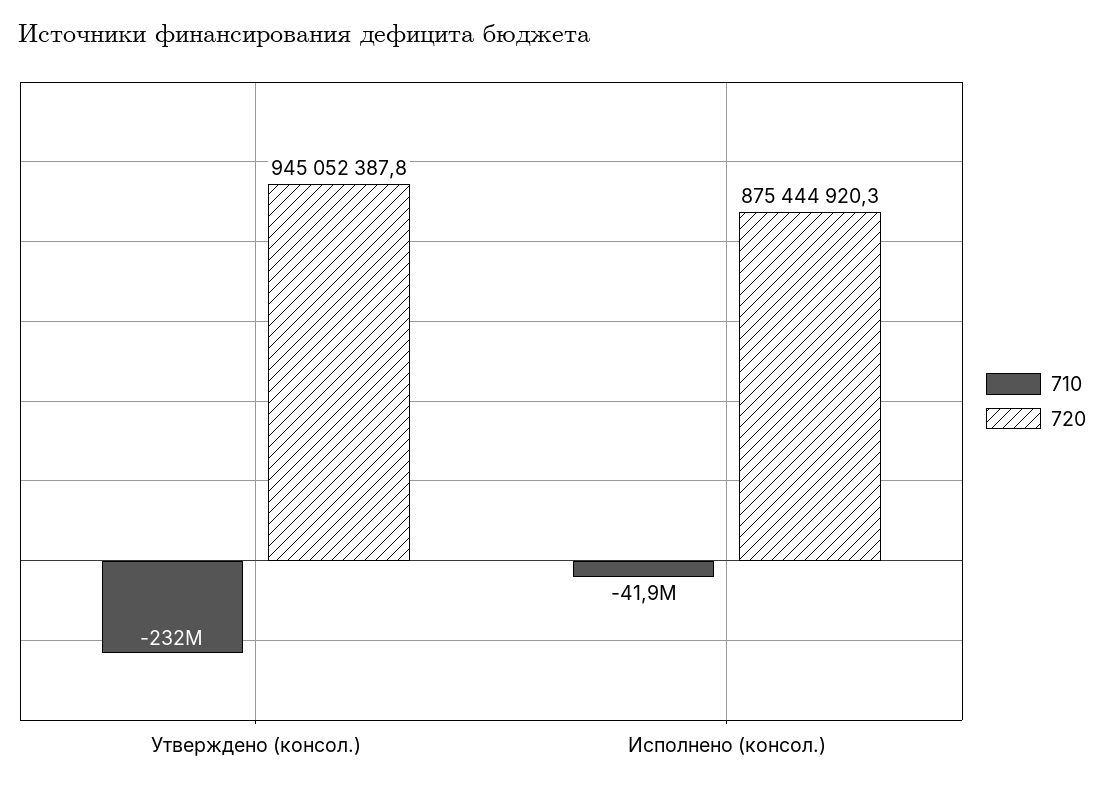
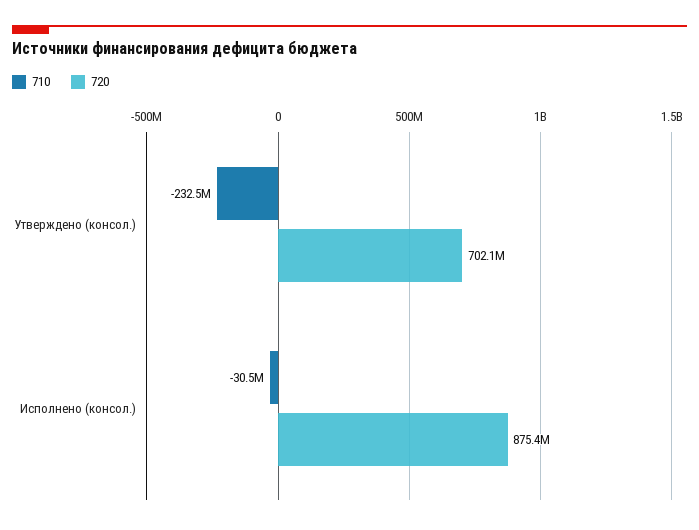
720, Утверждено (консол.): 945052387.8 -> 702100000
710, Исполнено (консол.): -41900000 -> -30500000

